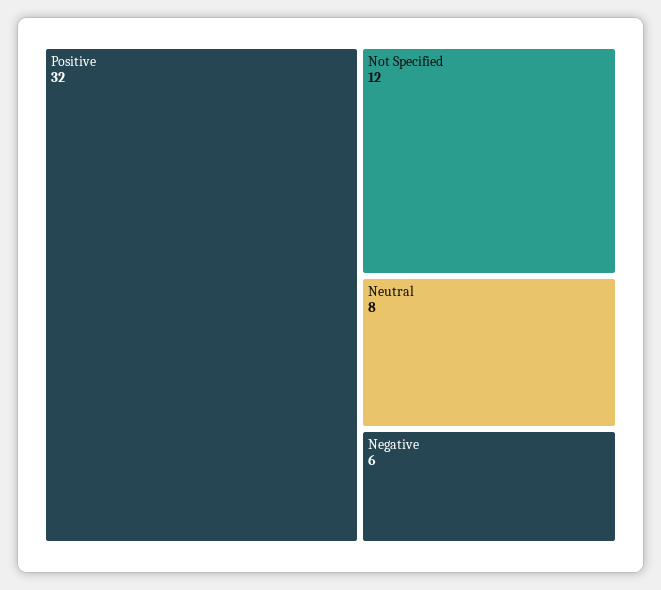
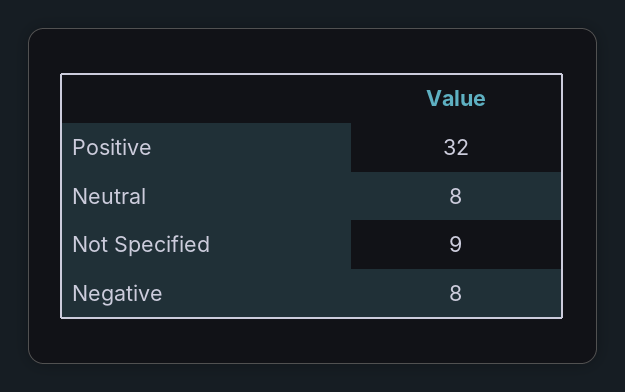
Not Specified: 12 -> 9
Negative: 6 -> 8

